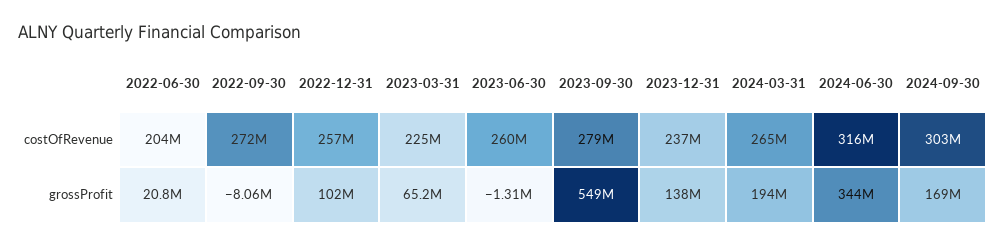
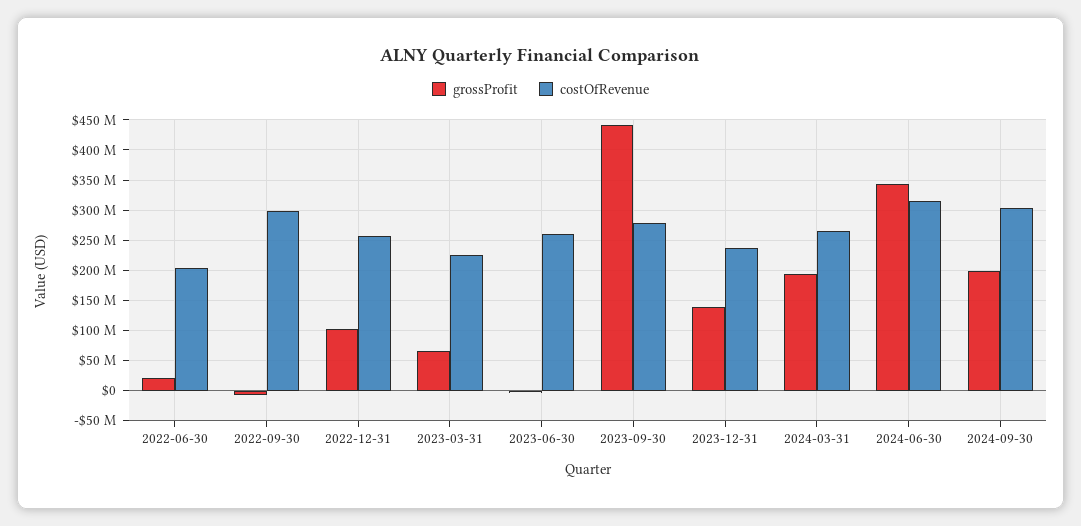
costOfRevenue, 2022-09-30: 272000000 -> 300000000
grossProfit, 2023-09-30: 549000000 -> 440000000
grossProfit, 2024-09-30: 169000000 -> 200000000

